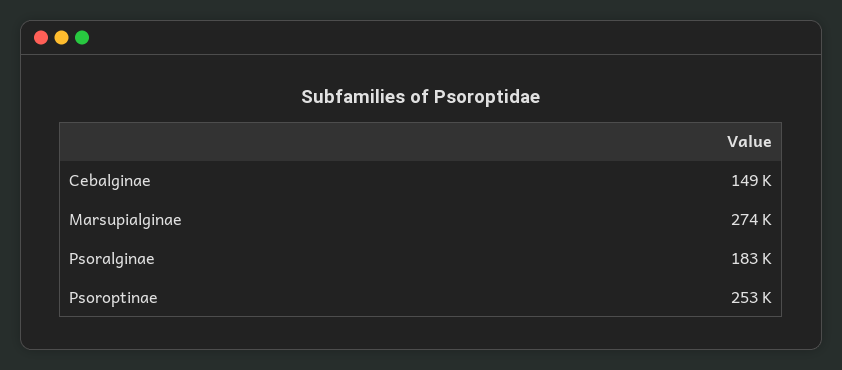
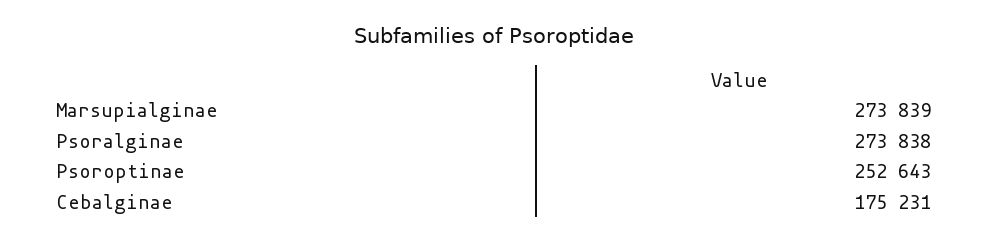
Cebalginae: 149000 -> 175231
Psoralginae: 183000 -> 273838

